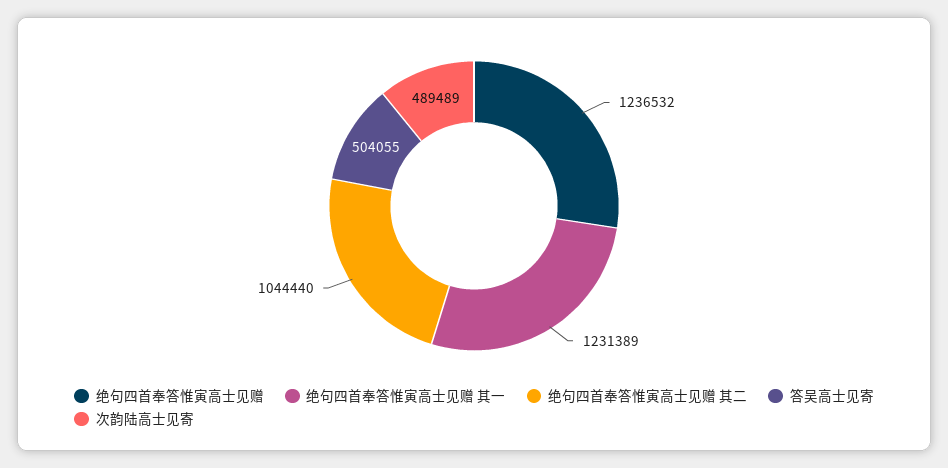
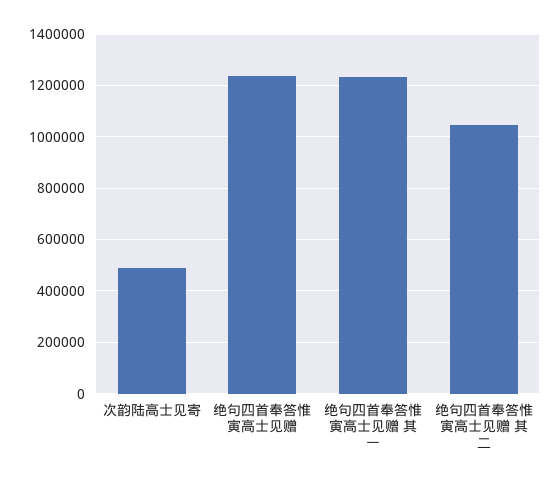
答吴高士见寄: 504055 -> none

